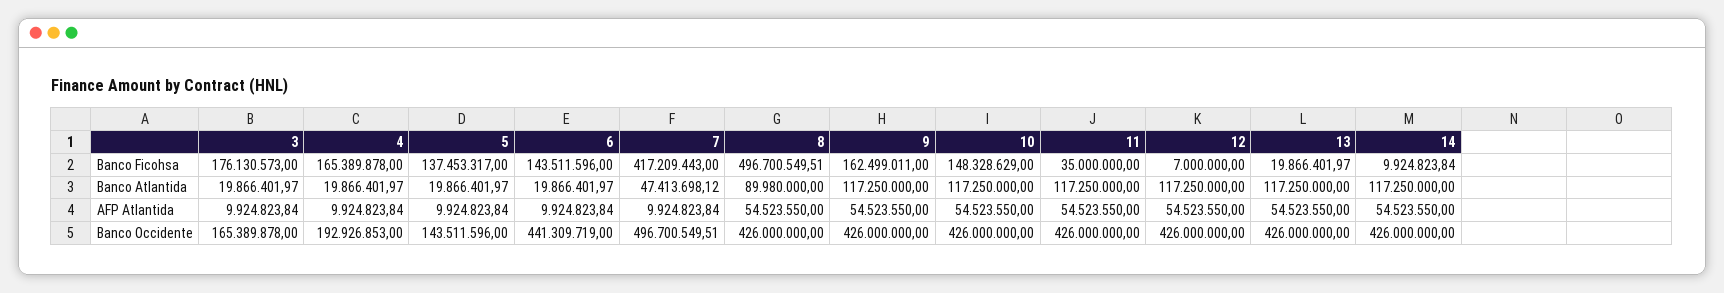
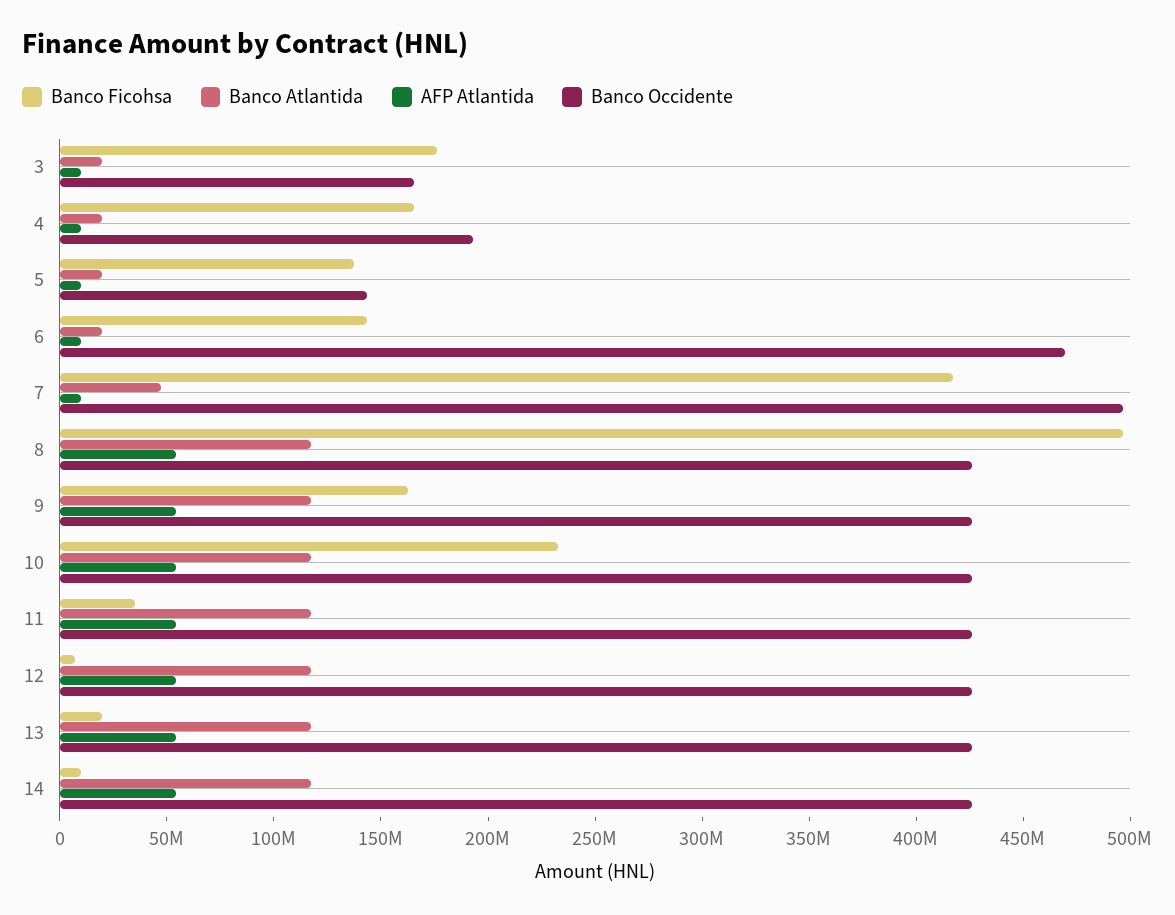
Banco Ficohsa, 10: 148328629 -> 230000000
Banco Atlantida, 8: 89980000 -> 120000000
Banco Occidente, 6: 441309719 -> 470000000

